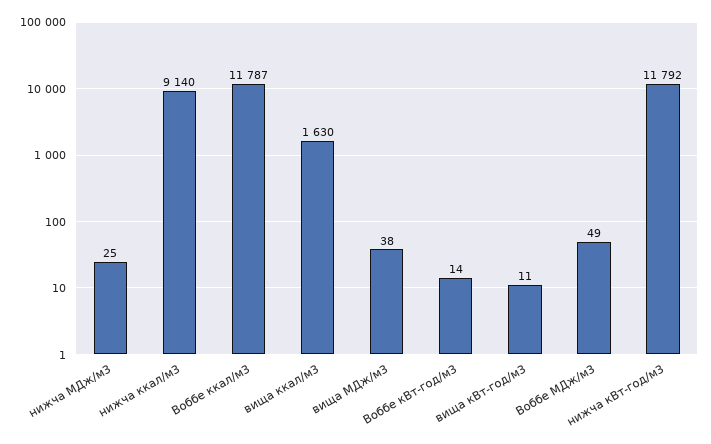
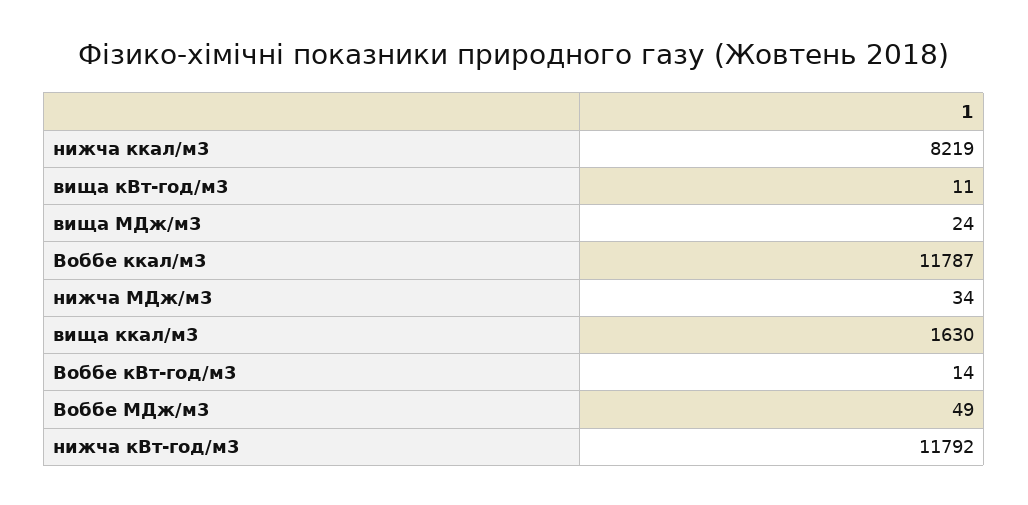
нижча МДж/м3: 25 -> 34
нижча ккал/м3: 9140 -> 8219
вища МДж/м3: 38 -> 24

